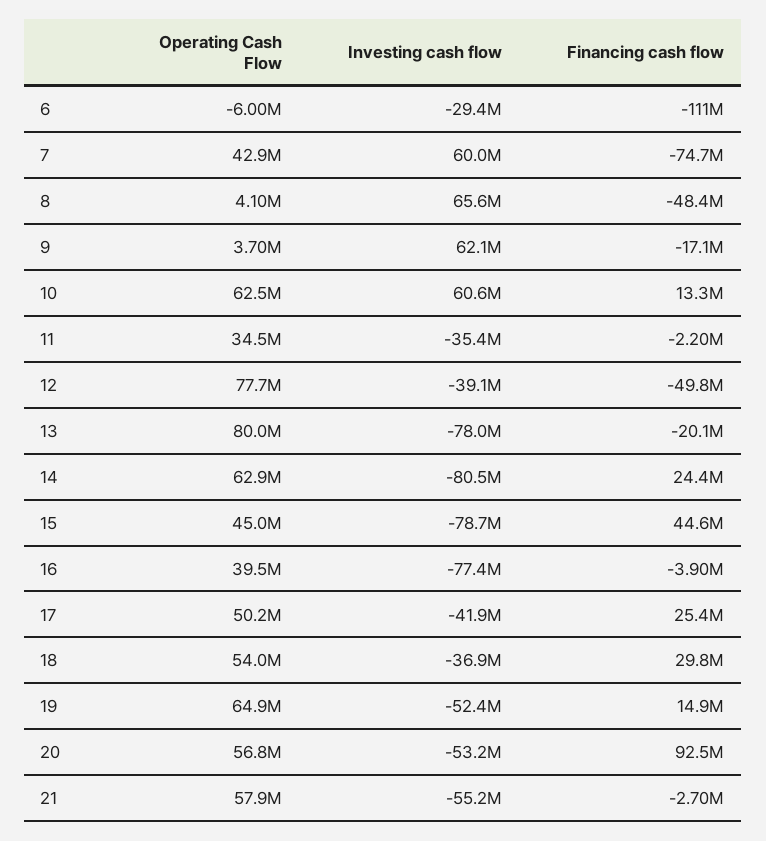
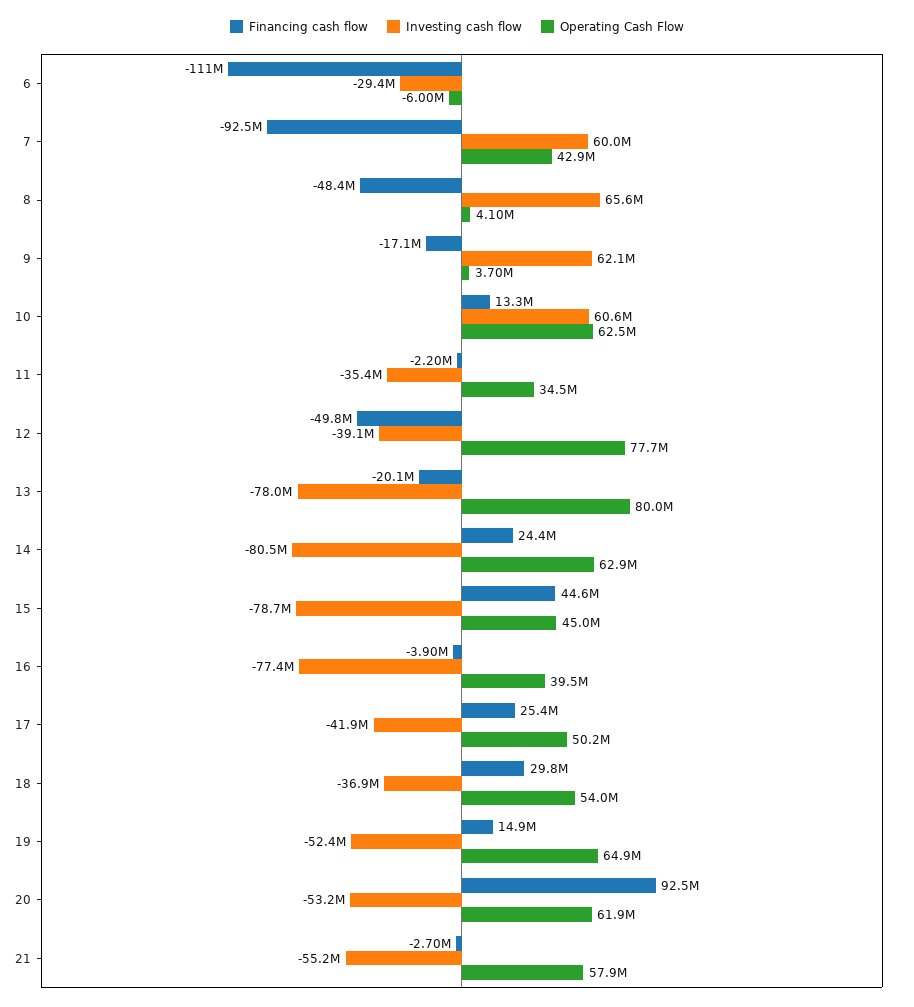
Financing cash flow, 7: -74700000 -> -92500000
Operating Cash Flow, 20: 56800000 -> 61900000

